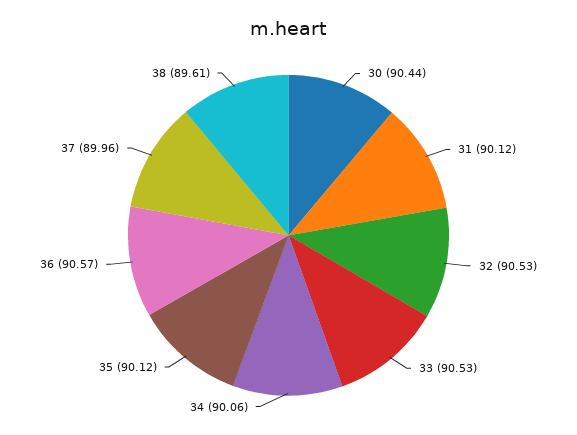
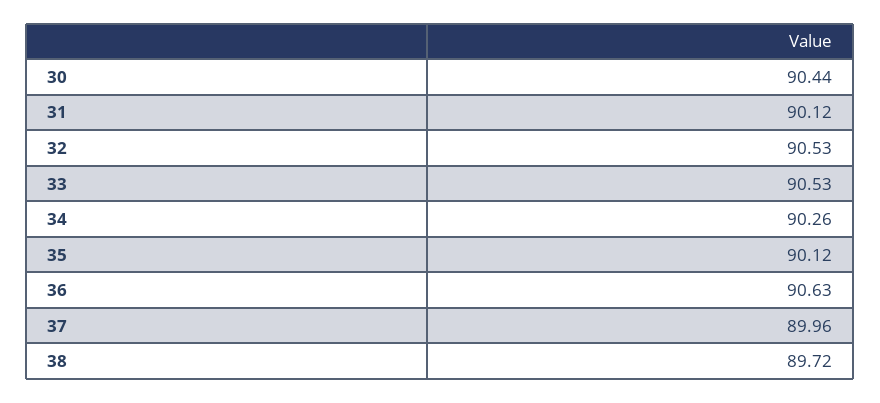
34: 90.06 -> 90.26
36: 90.57 -> 90.63
38: 89.61 -> 89.72

